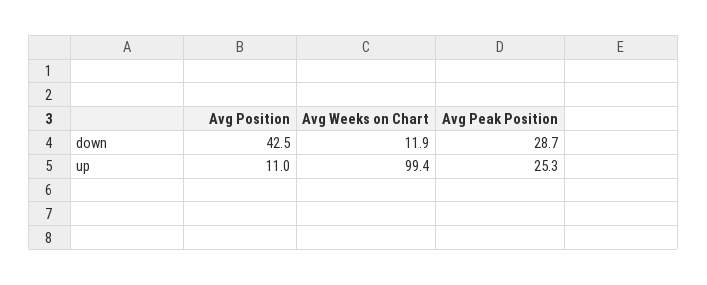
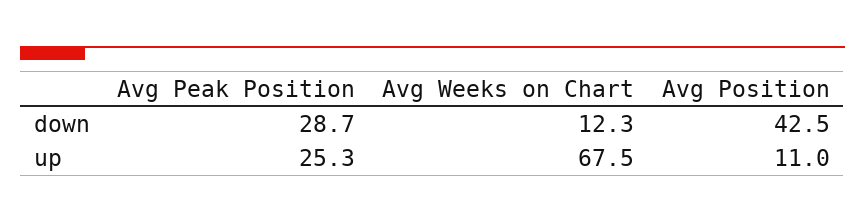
Avg Weeks on Chart, down: 11.9 -> 12.3
Avg Weeks on Chart, up: 99.4 -> 67.5

